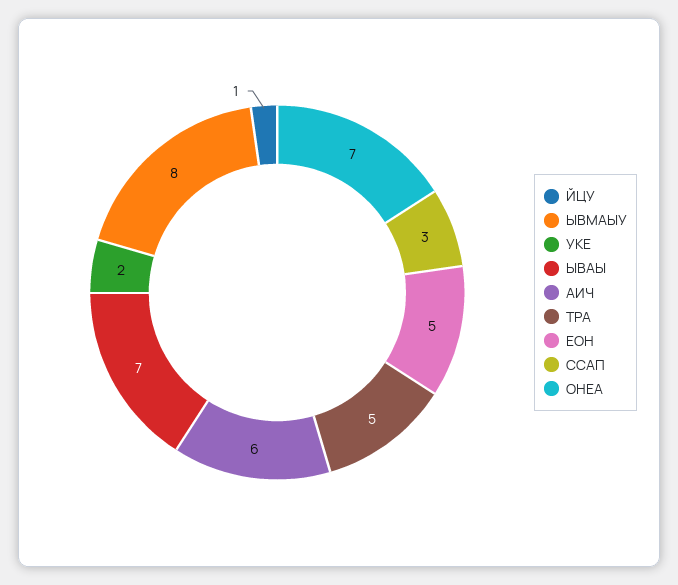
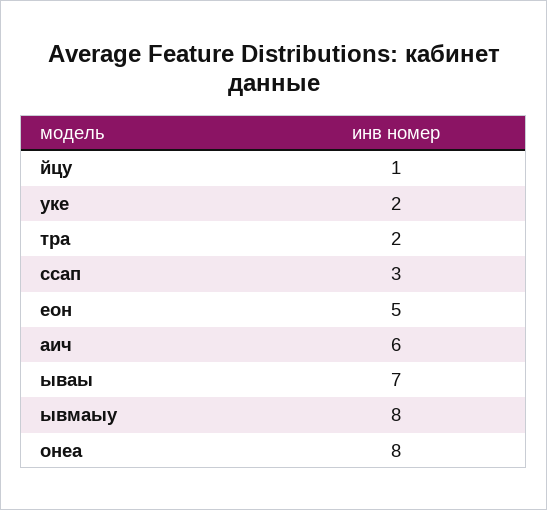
ТРА: 5 -> 2
ОНЕА: 7 -> 8

